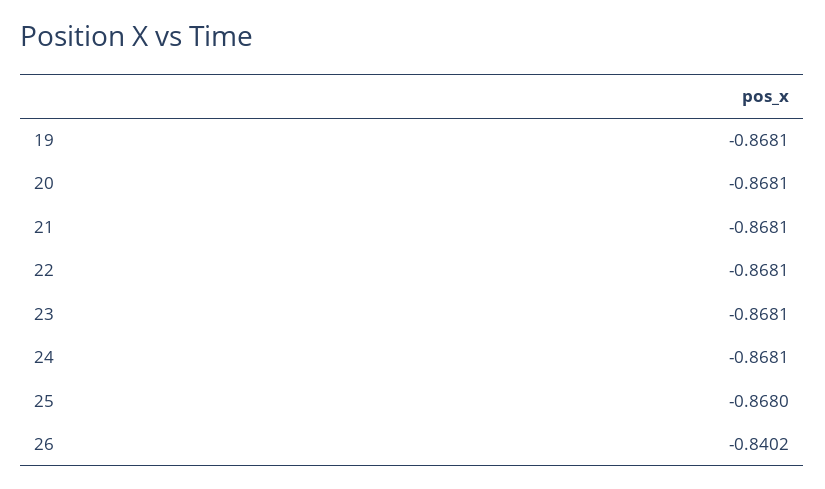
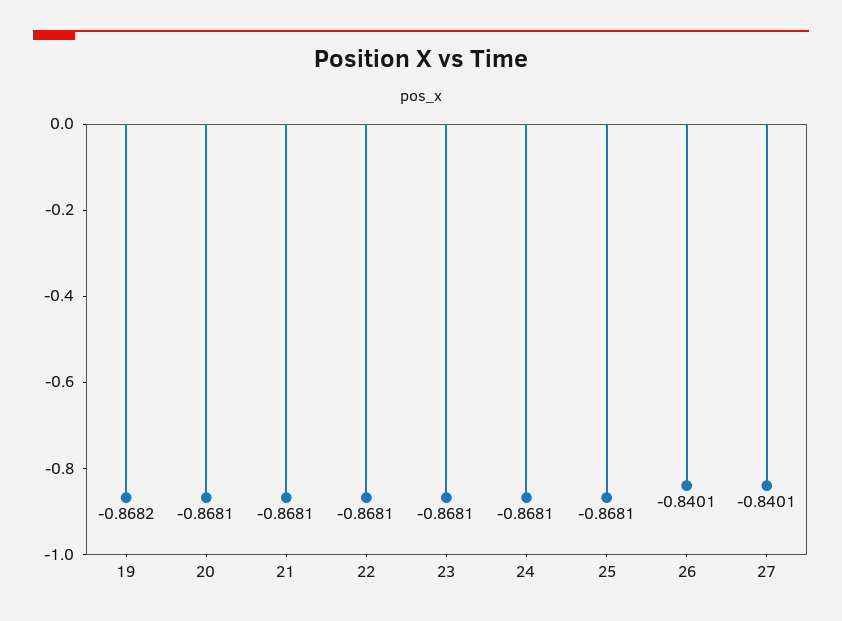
19: -0.8681 -> -0.8682
25: -0.868 -> -0.8681
26: -0.8402 -> -0.8401
27: none -> -0.8401

